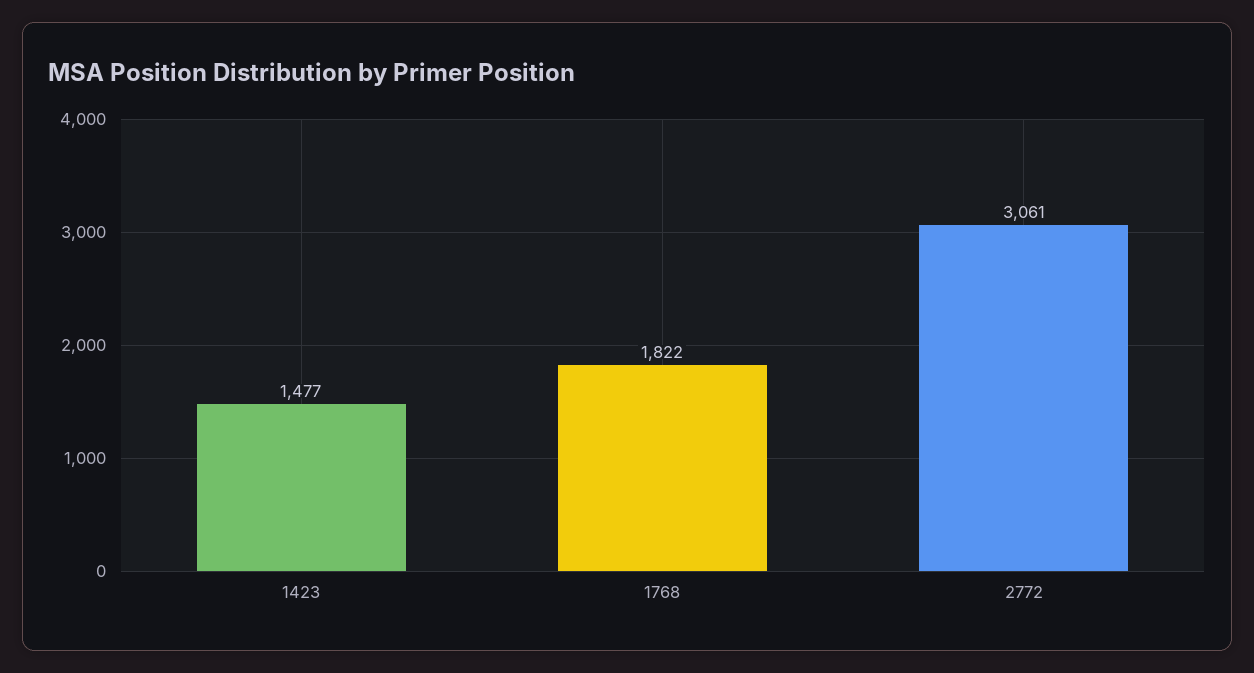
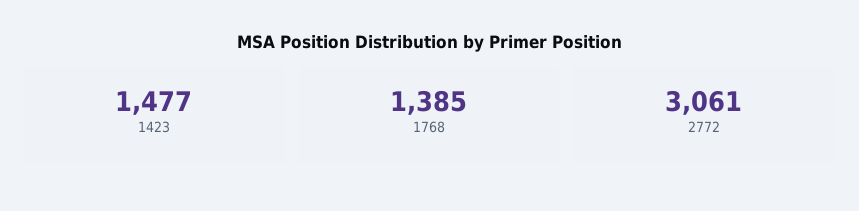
1768: 1822 -> 1385

